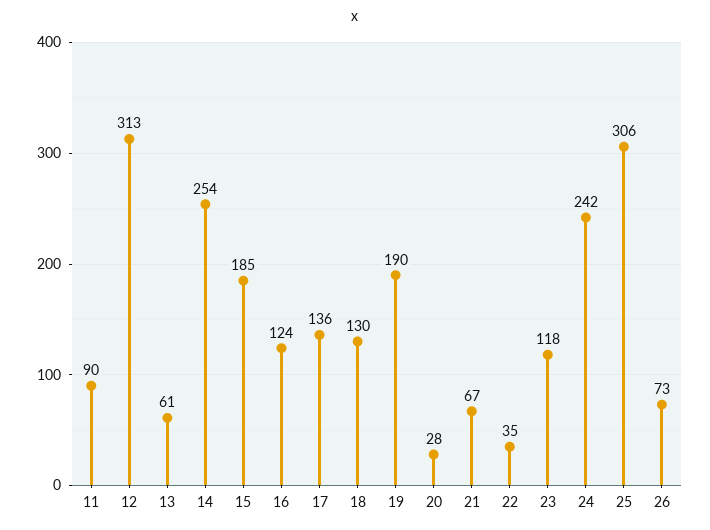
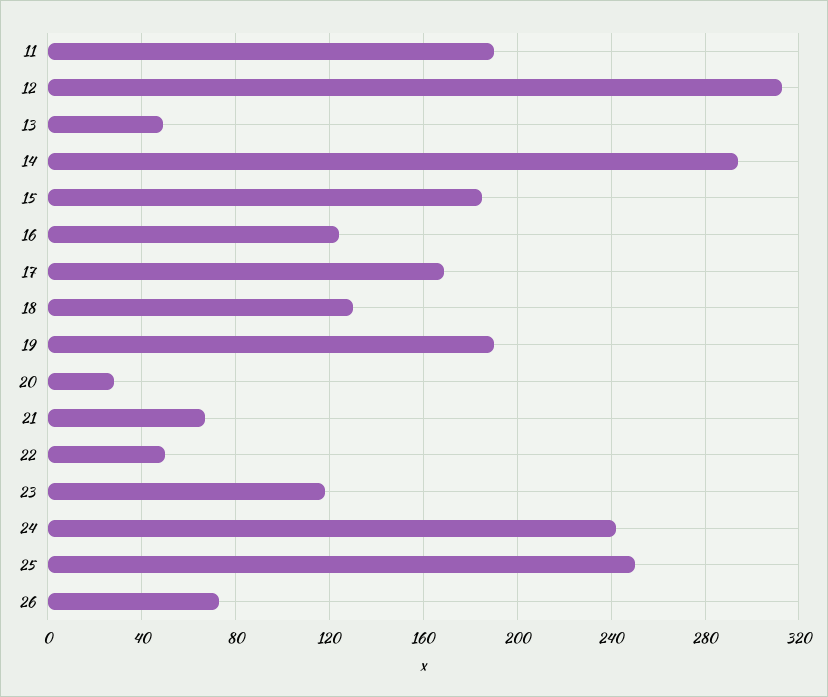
11: 90 -> 190
13: 61 -> 50
14: 254 -> 295
17: 136 -> 170
22: 35 -> 50
25: 306 -> 250

